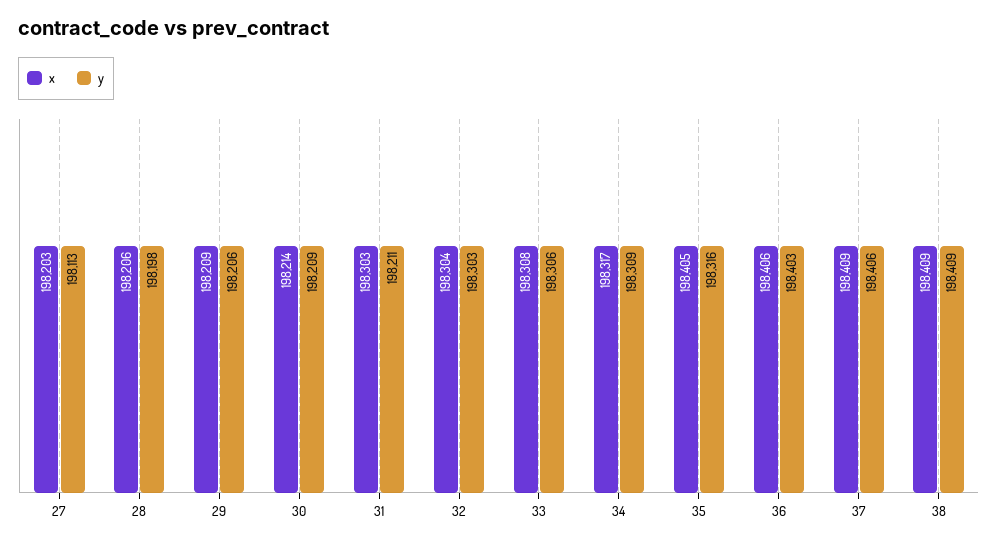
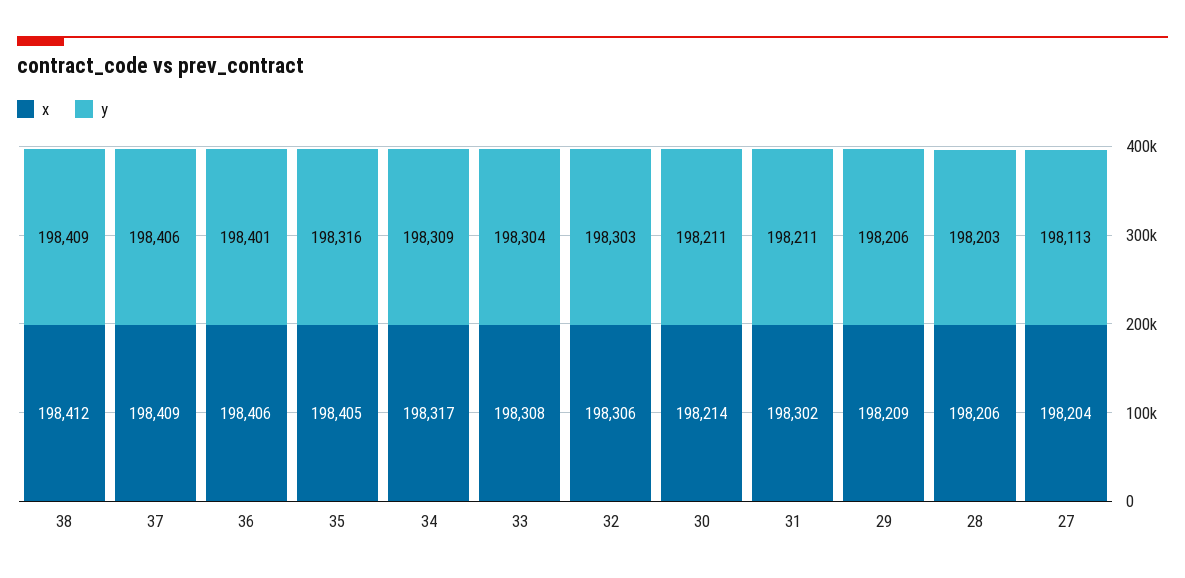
x, 27: 198203 -> 198204
y, 28: 198198 -> 198203
y, 30: 198209 -> 198211
x, 31: 198303 -> 198302
x, 32: 198304 -> 198306
y, 33: 198306 -> 198304
y, 36: 198403 -> 198401
x, 38: 198409 -> 198412

